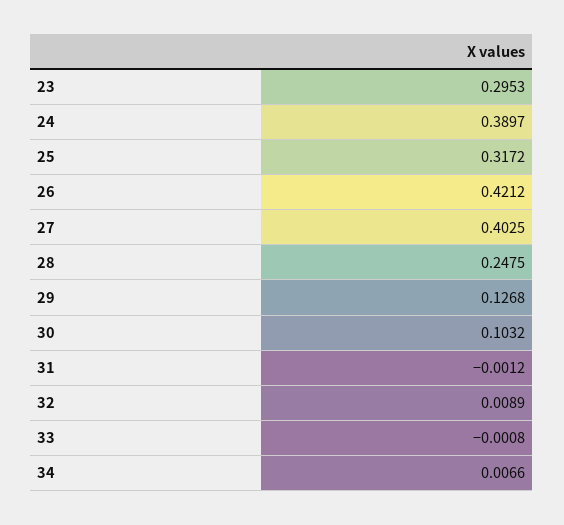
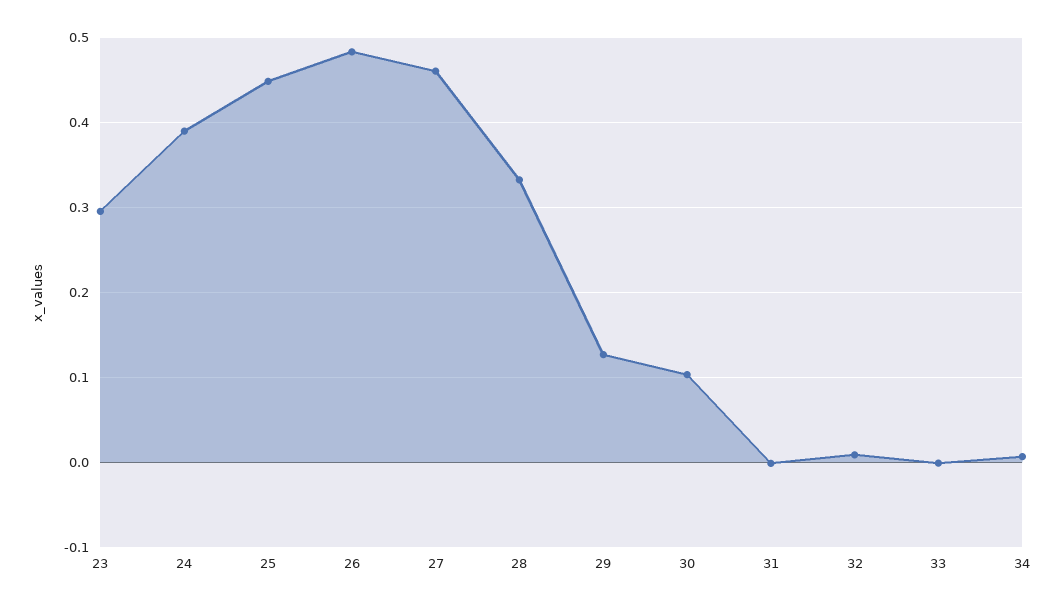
25: 0.3172 -> 0.45
26: 0.4212 -> 0.48
27: 0.4025 -> 0.46
28: 0.2475 -> 0.33

